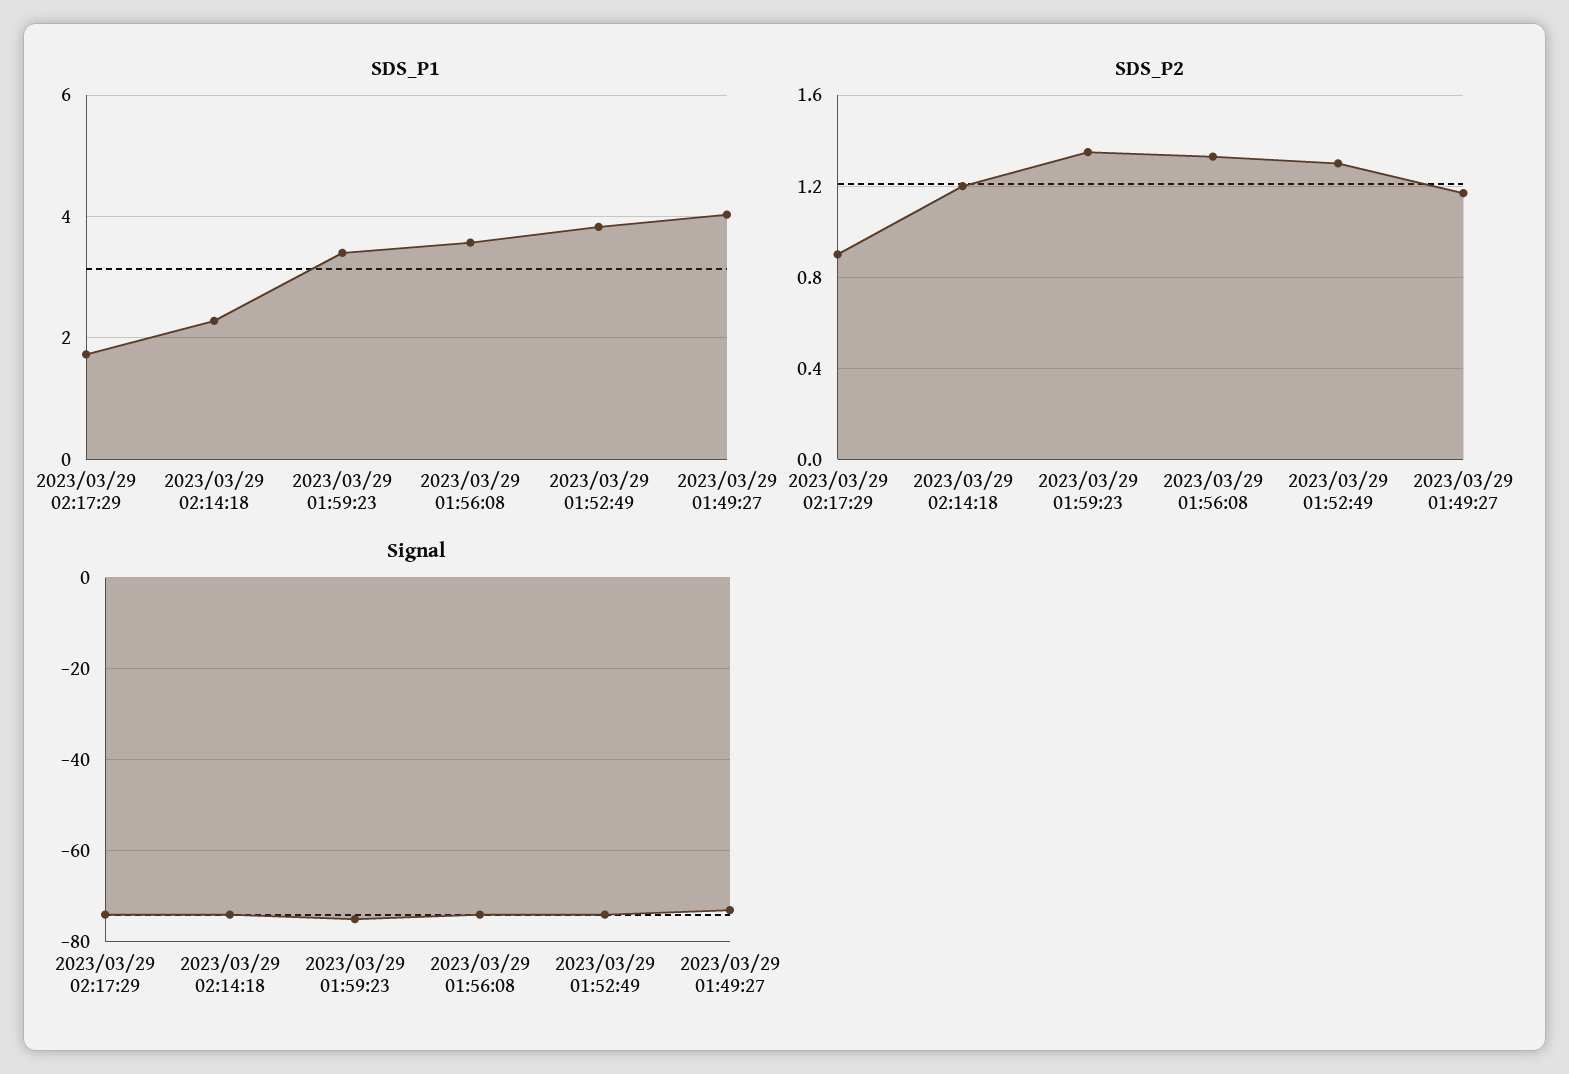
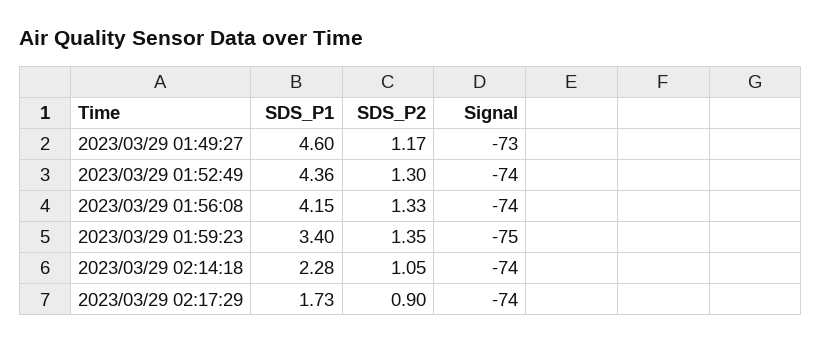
SDS_P1, 2023/03/29 01:56:08: 3.6 -> 4.15
SDS_P1, 2023/03/29 01:52:49: 3.8 -> 4.36
SDS_P1, 2023/03/29 01:49:27: 4 -> 4.6
SDS_P2, 2023/03/29 02:14:18: 1.2 -> 1.05

